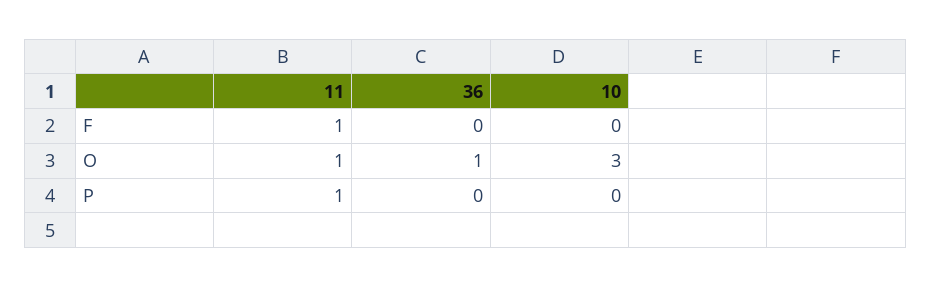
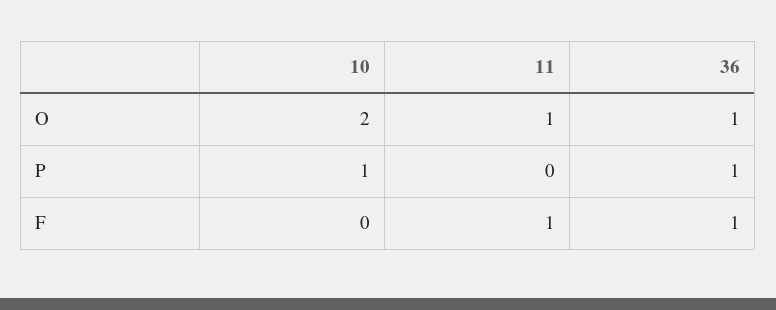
36, F: 0 -> 1
10, O: 3 -> 2
11, P: 1 -> 0
36, P: 0 -> 1
10, P: 0 -> 1

